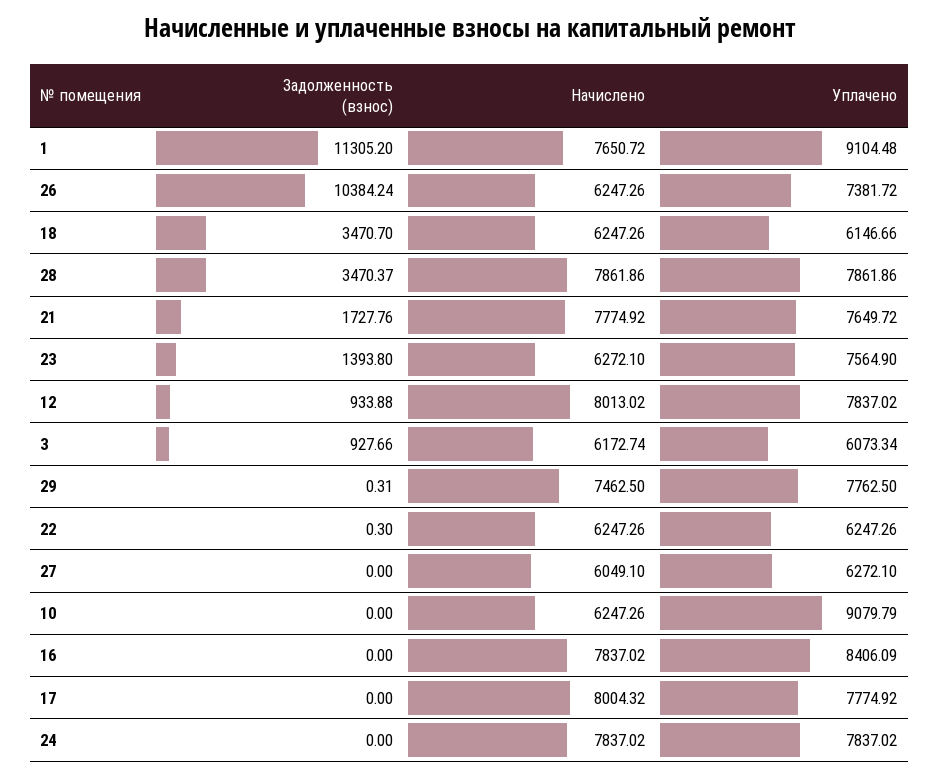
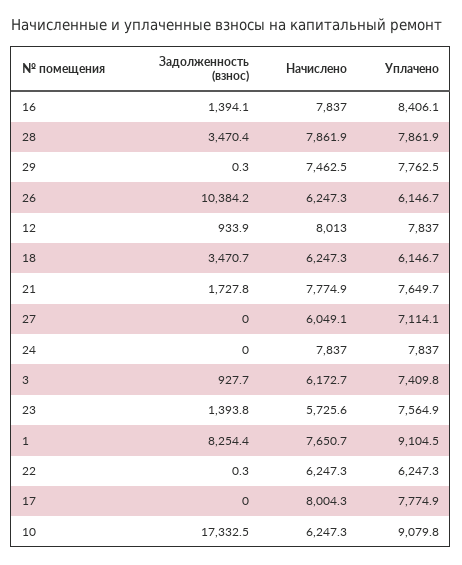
Задолженность (взнос), 1: 11305.2 -> 8254.4
Уплачено, 26: 7381.72 -> 6146.7
Начислено, 23: 6272.1 -> 5725.6
Уплачено, 3: 6073.34 -> 7409.8
Уплачено, 27: 6272.1 -> 7114.1
Задолженность (взнос), 10: 0 -> 17332.5
Задолженность (взнос), 16: 0 -> 1394.1

